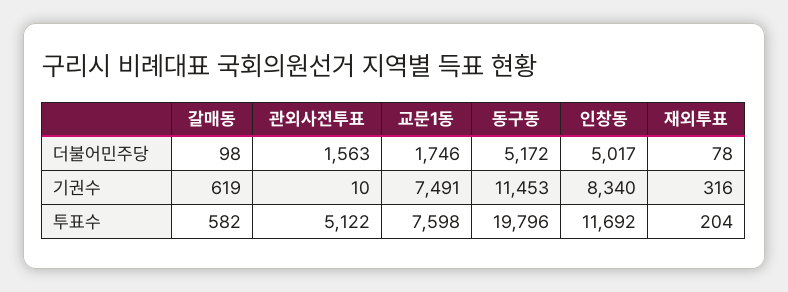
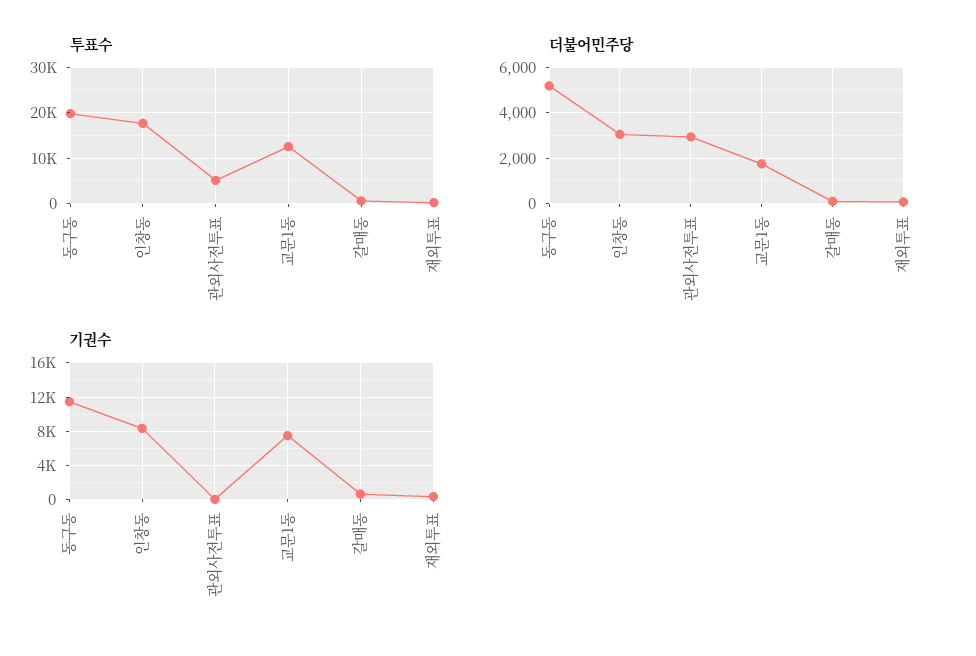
더불어민주당, 관외사전투표: 1563 -> 3000
더불어민주당, 인창동: 5017 -> 3000
투표수, 교문1동: 7598 -> 12000
투표수, 인창동: 11692 -> 18000

